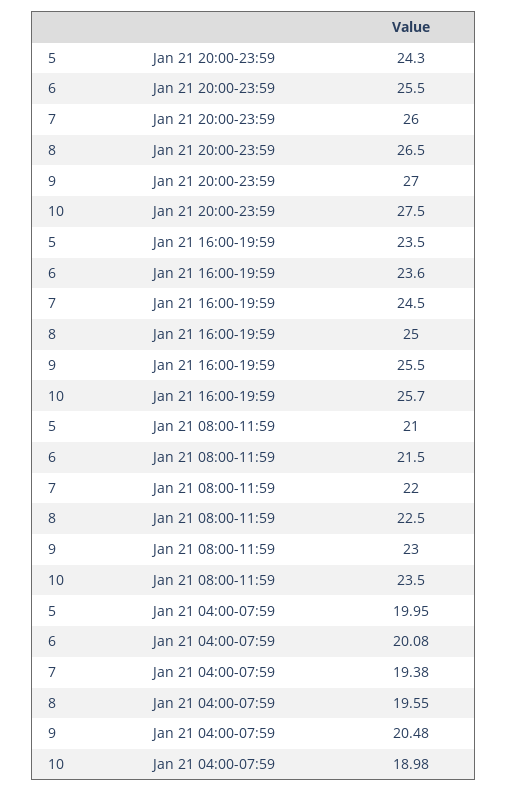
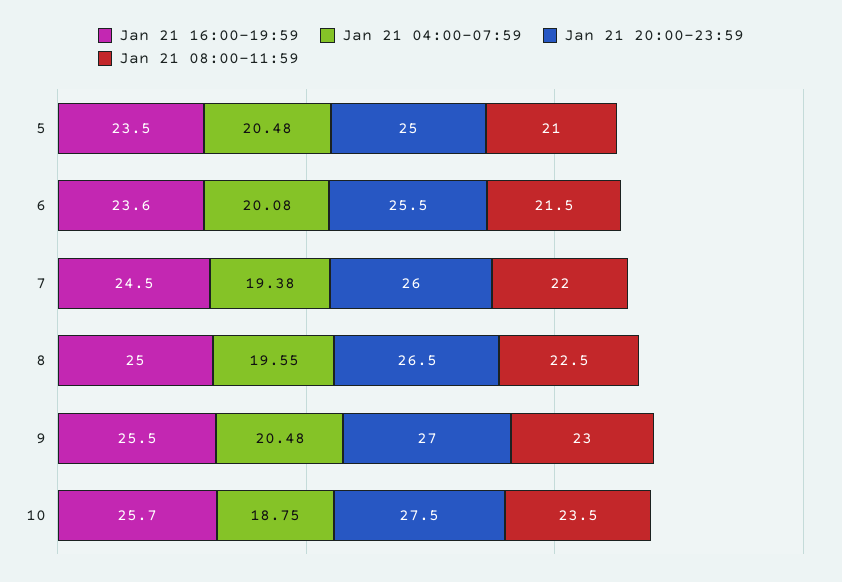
Jan 21 20:00-23:59, 5: 24.3 -> 25
Jan 21 04:00-07:59, 5: 19.95 -> 20.48
Jan 21 04:00-07:59, 10: 18.98 -> 18.75

